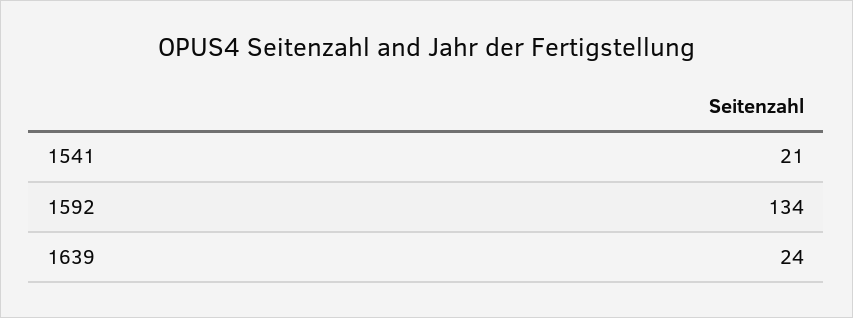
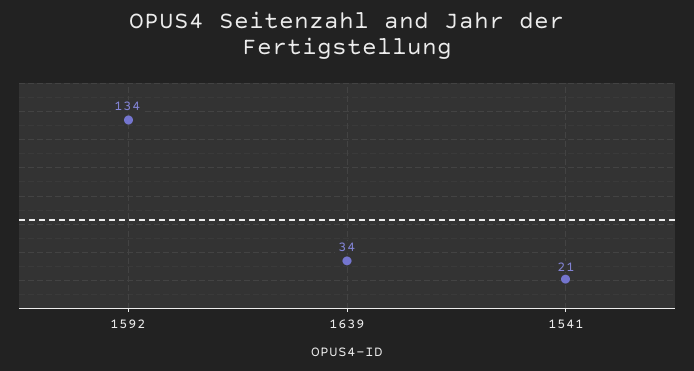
1639: 24 -> 34

